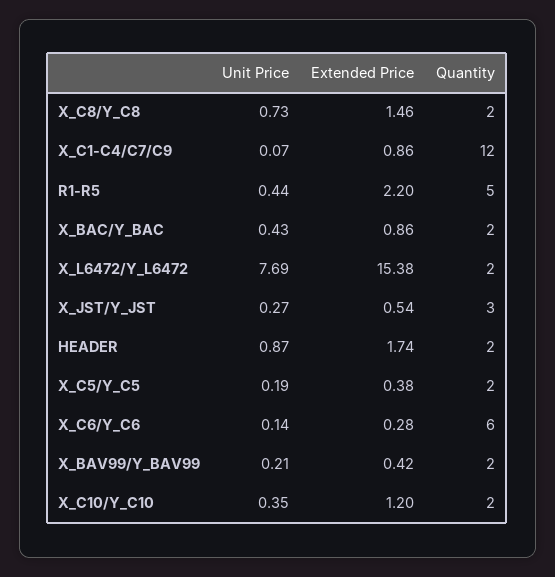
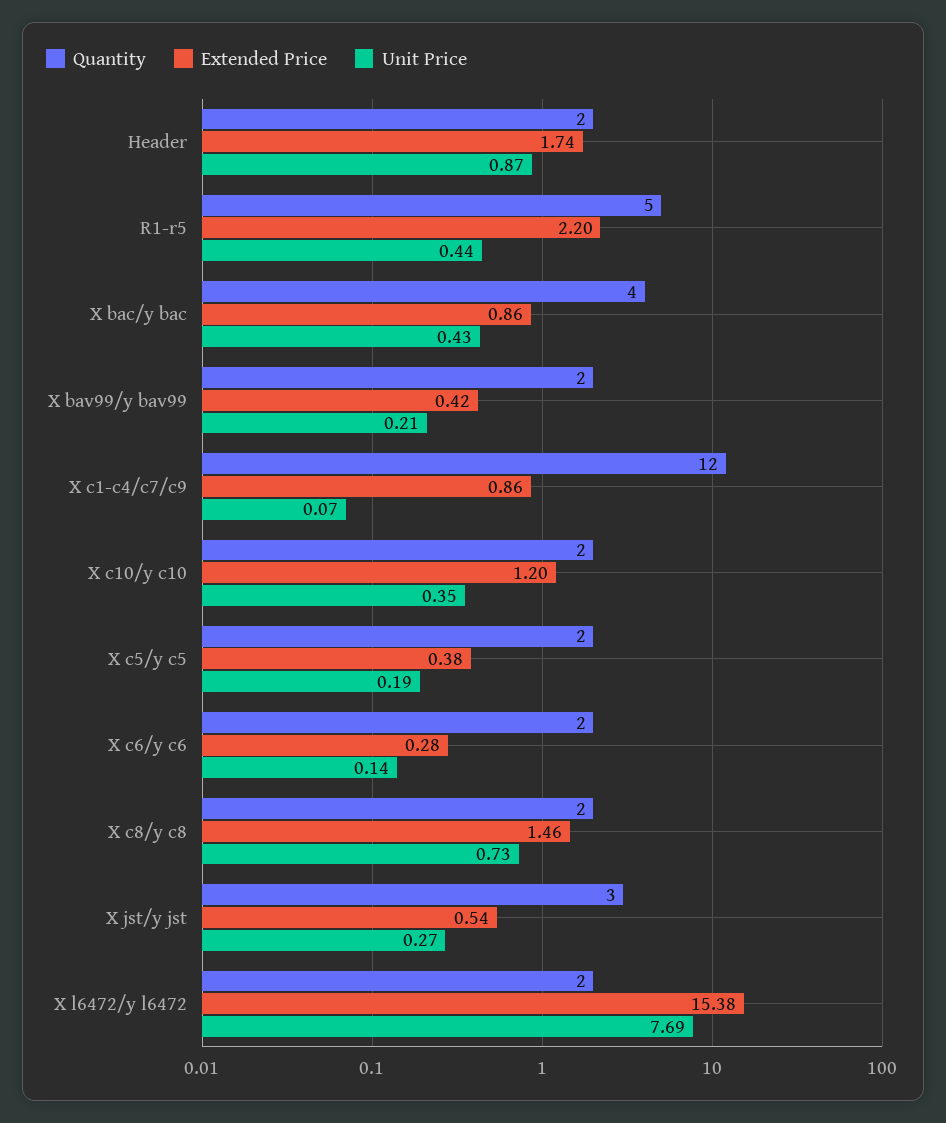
Quantity, X_BAC/Y_BAC: 2 -> 4
Quantity, X_C6/Y_C6: 6 -> 2

